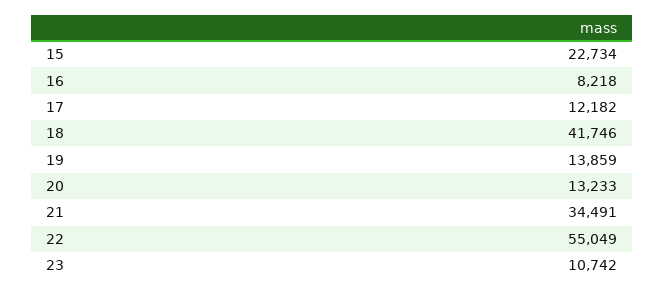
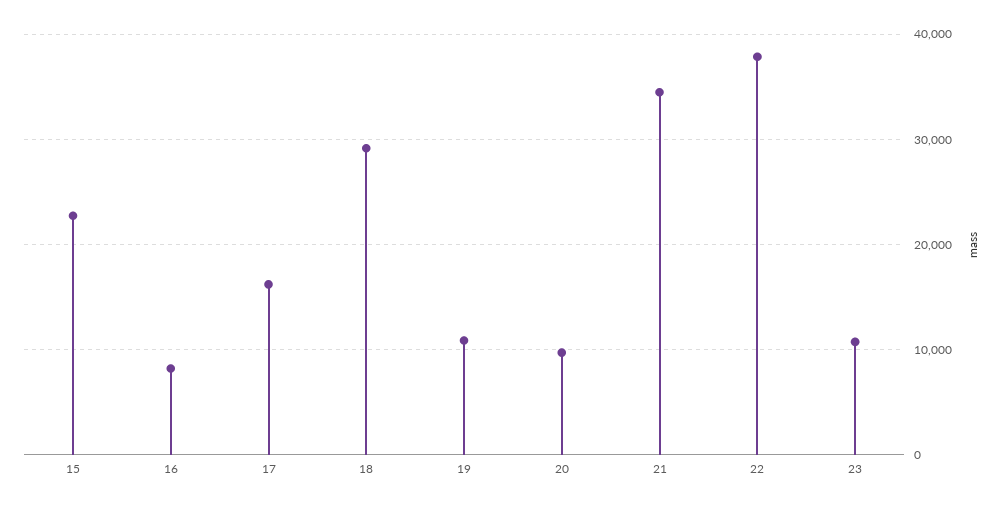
17: 12182 -> 16000
18: 41746 -> 29000
19: 13859 -> 11000
20: 13233 -> 10000
22: 55049 -> 38000

